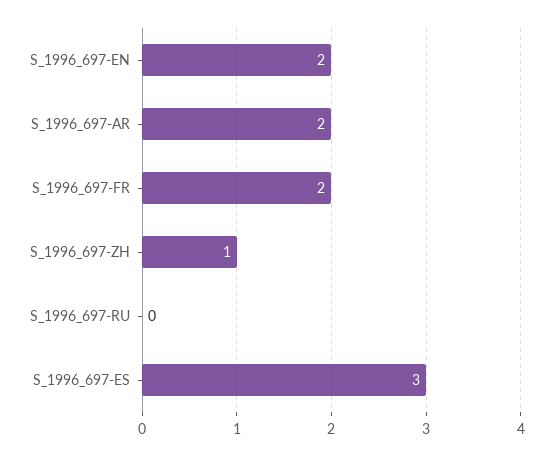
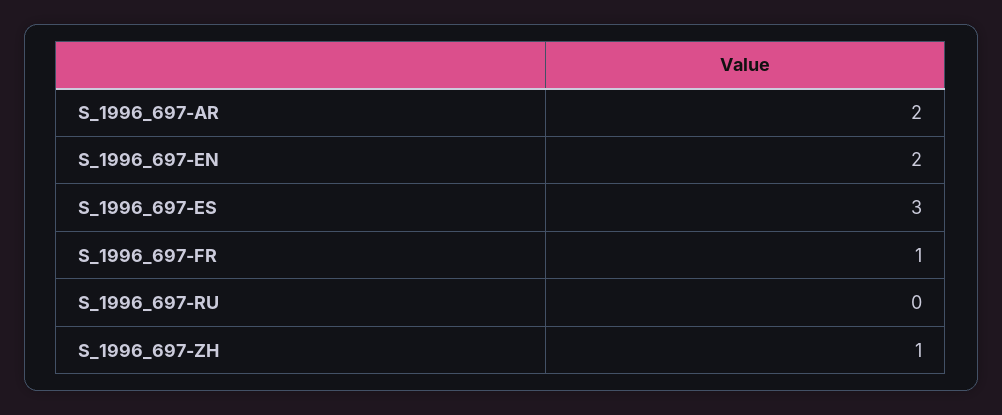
S_1996_697-FR: 2 -> 1

